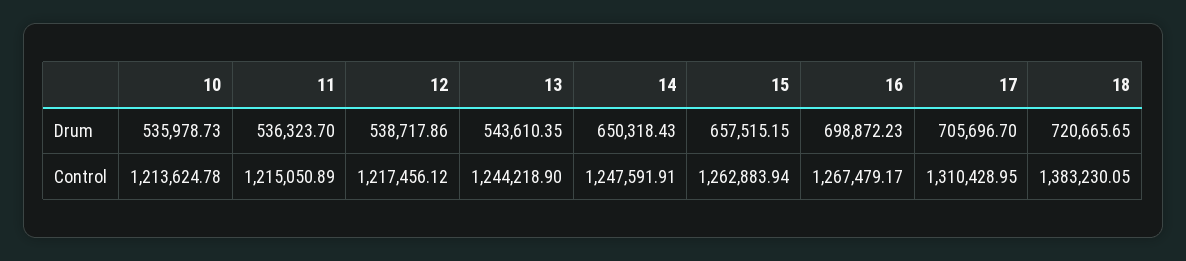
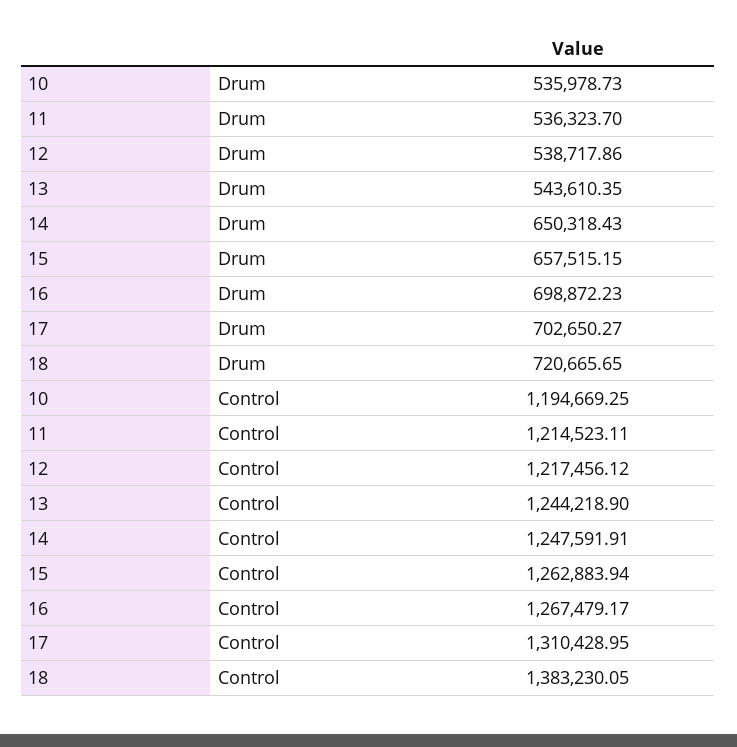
17, Drum: 705696.7 -> 702650.27
10, Control: 1213624.78 -> 1194669.25
11, Control: 1215050.89 -> 1214523.11

